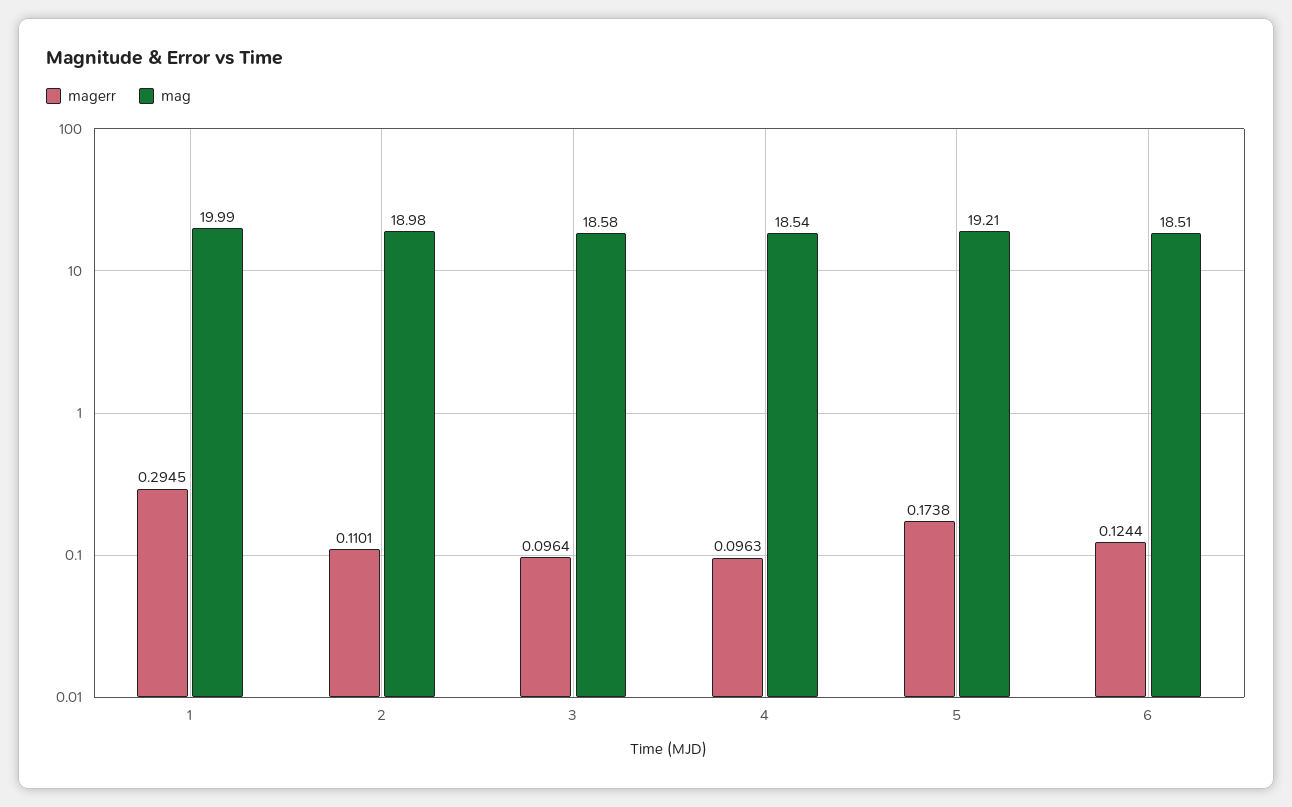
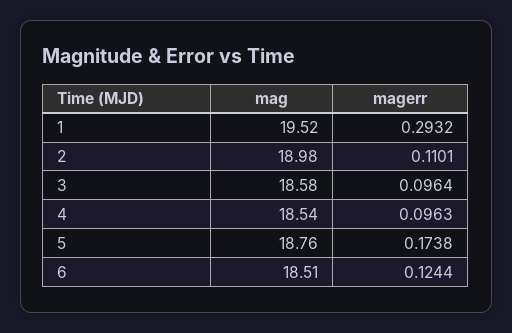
magerr, 1: 0.2945 -> 0.2932
mag, 1: 19.99 -> 19.52
mag, 5: 19.21 -> 18.76

